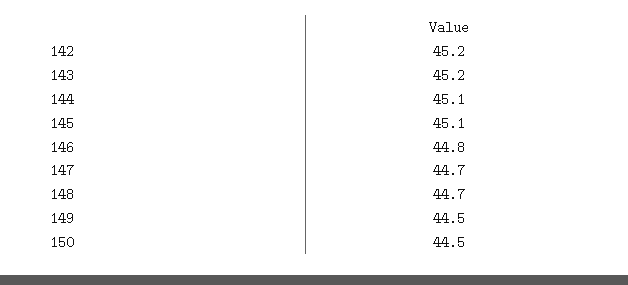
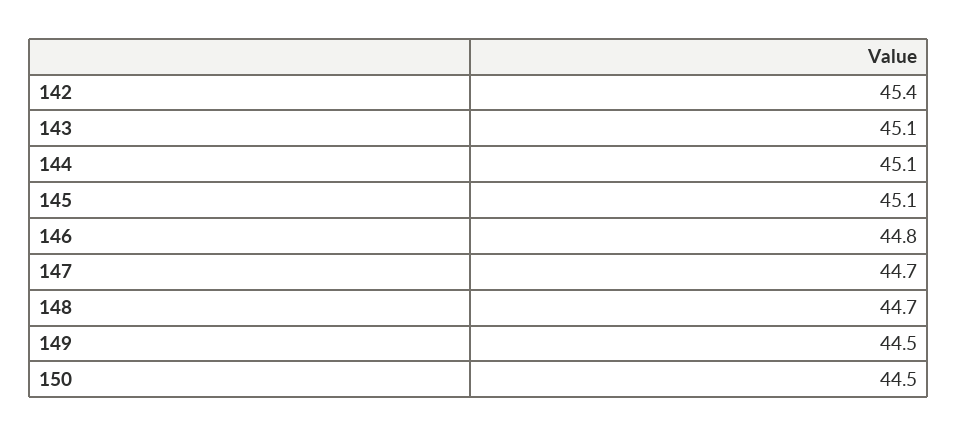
142: 45.2 -> 45.4
143: 45.2 -> 45.1

